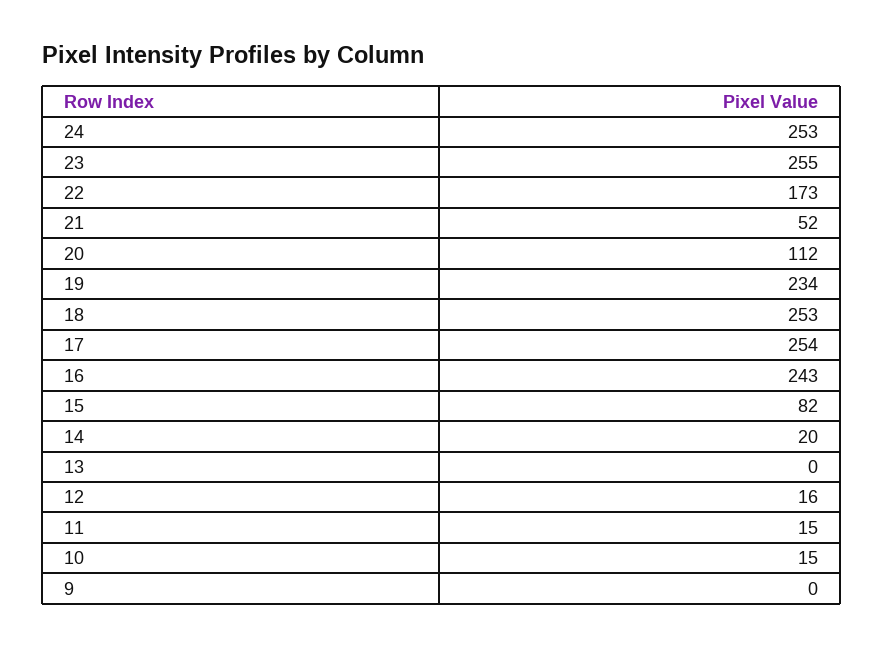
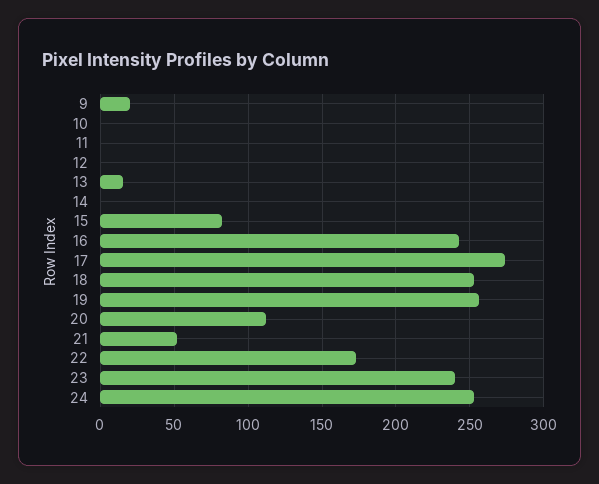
23: 255 -> 240
19: 234 -> 255
17: 254 -> 275
14: 20 -> 0
13: 0 -> 15
12: 16 -> 0
11: 15 -> 0
10: 15 -> 0
9: 0 -> 20

